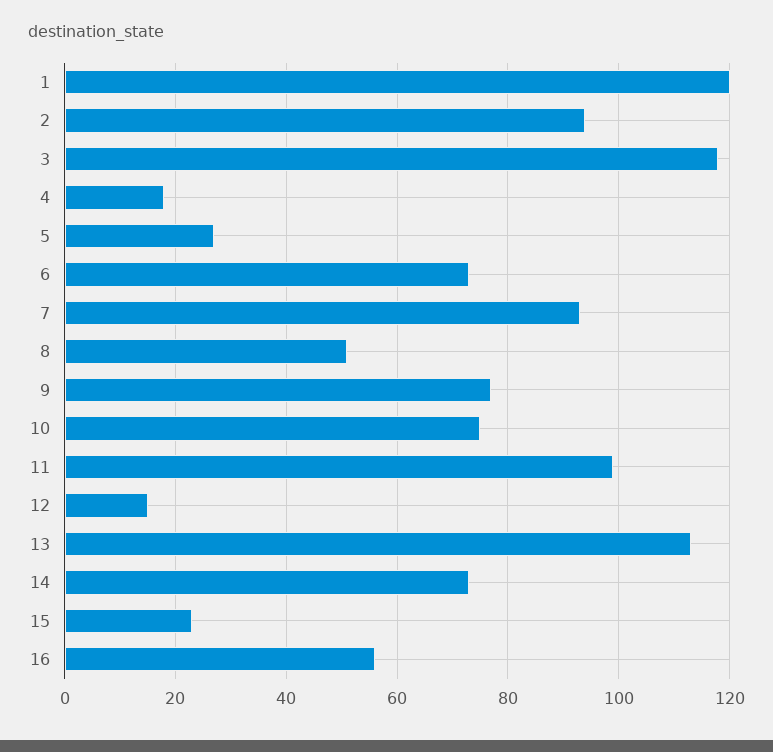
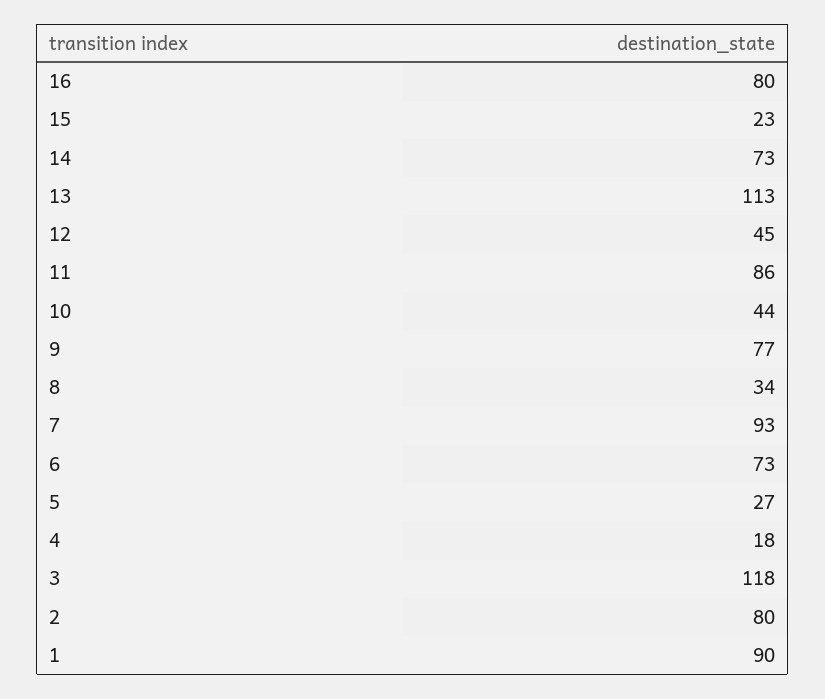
1: 120 -> 90
2: 95 -> 80
8: 50 -> 34
10: 75 -> 44
11: 100 -> 86
12: 15 -> 45
16: 55 -> 80

